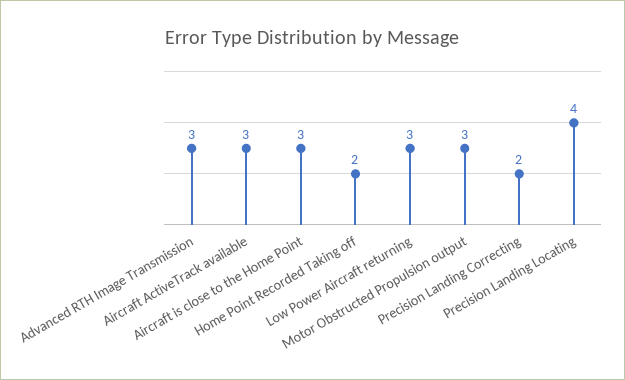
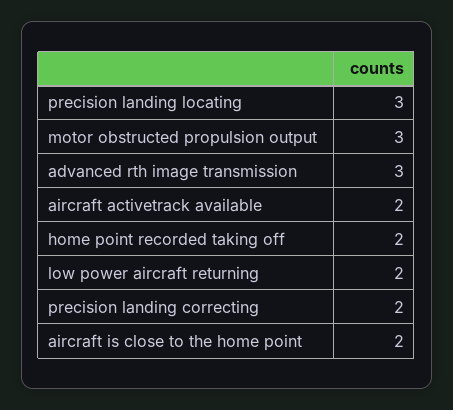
Aircraft ActiveTrack available: 3 -> 2
Aircraft is close to the Home Point: 3 -> 2
Low Power Aircraft returning: 3 -> 2
Precision Landing Locating: 4 -> 3

